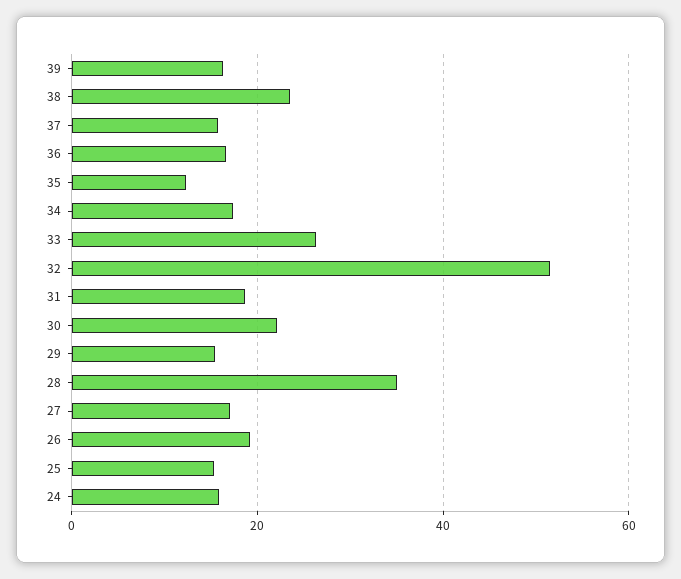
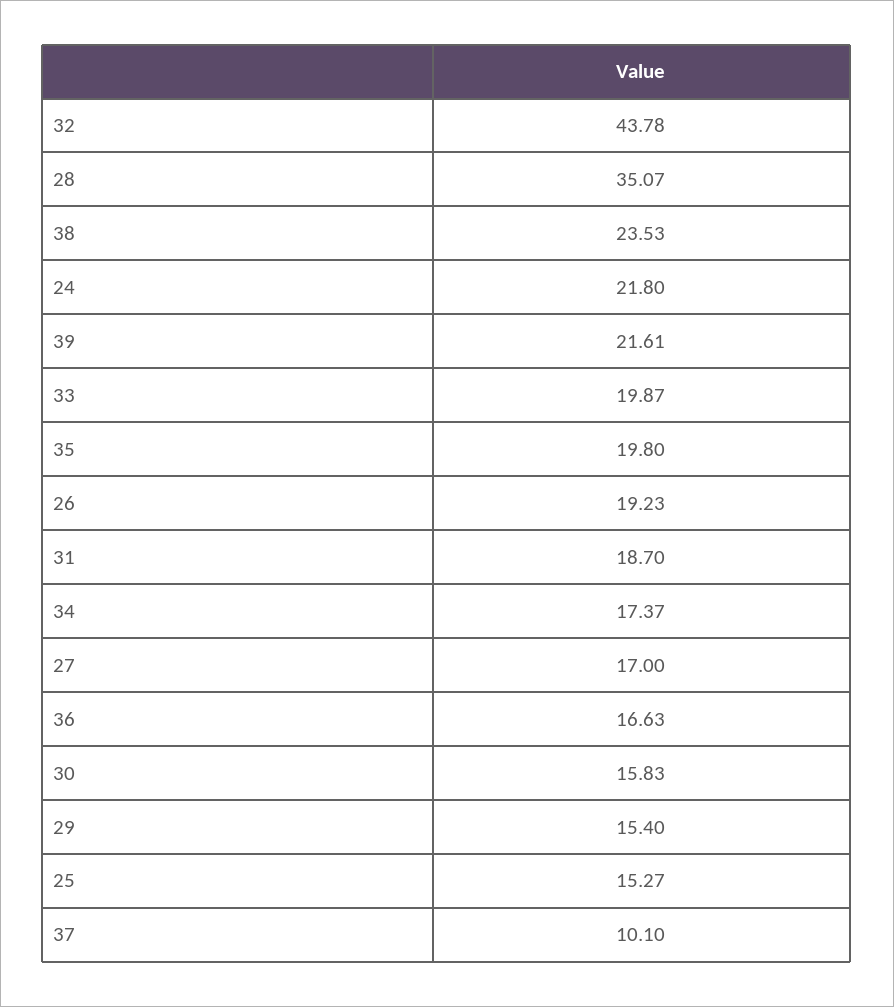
39: 16 -> 21.61
37: 16 -> 10.1
35: 12 -> 19.8
33: 26 -> 19.87
32: 52 -> 43.78
30: 22 -> 15.83
24: 16 -> 21.8

